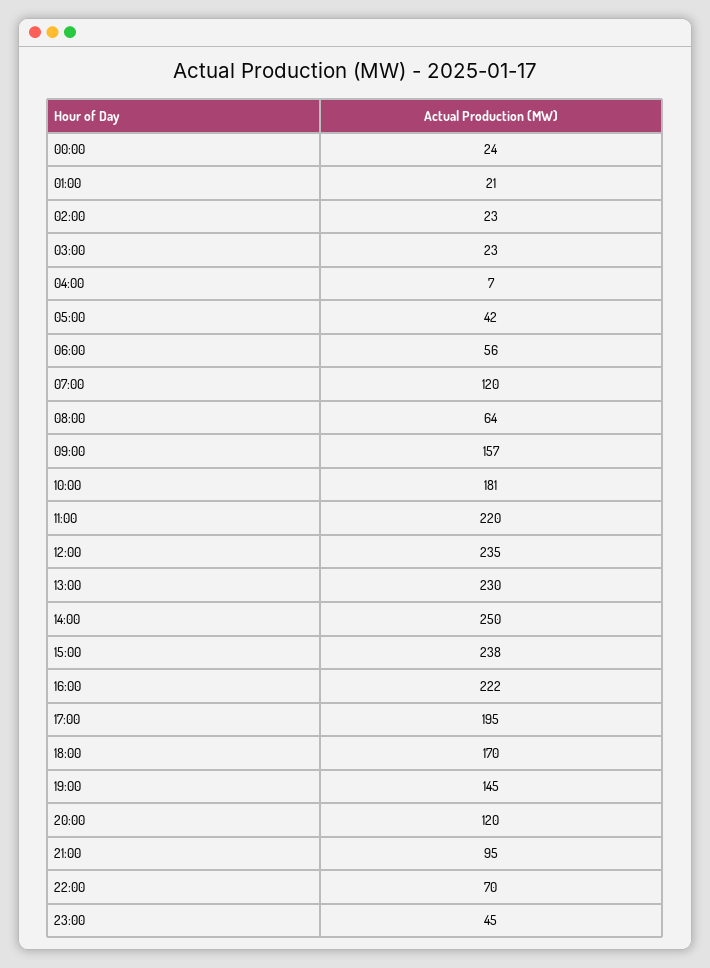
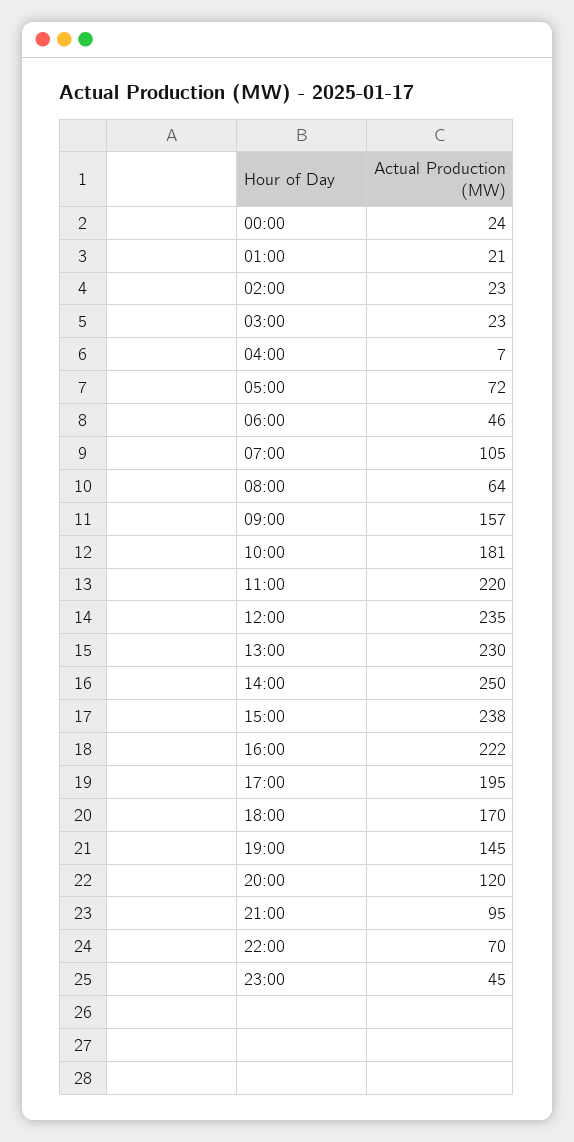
05:00: 42 -> 72
06:00: 56 -> 46
07:00: 120 -> 105

